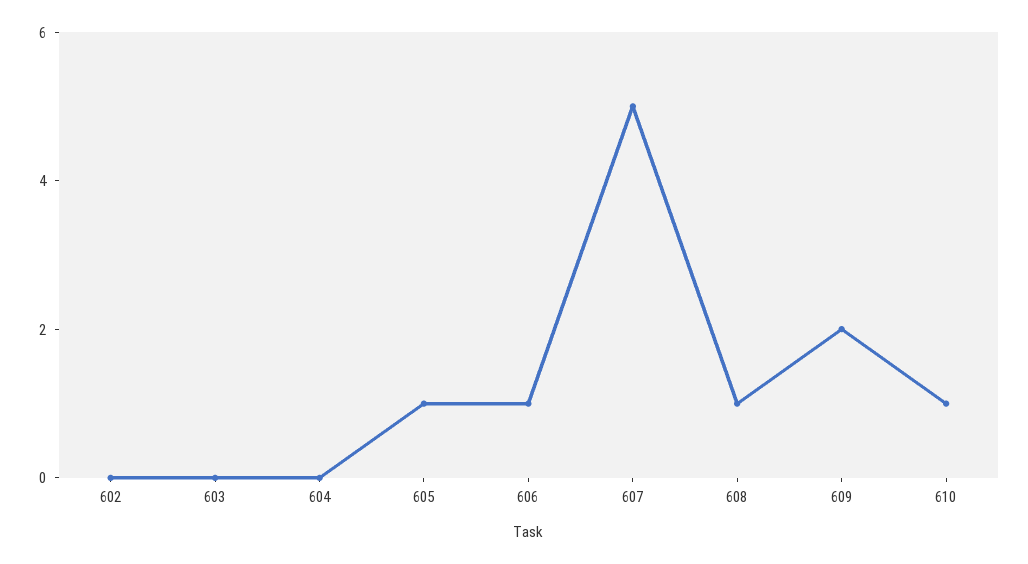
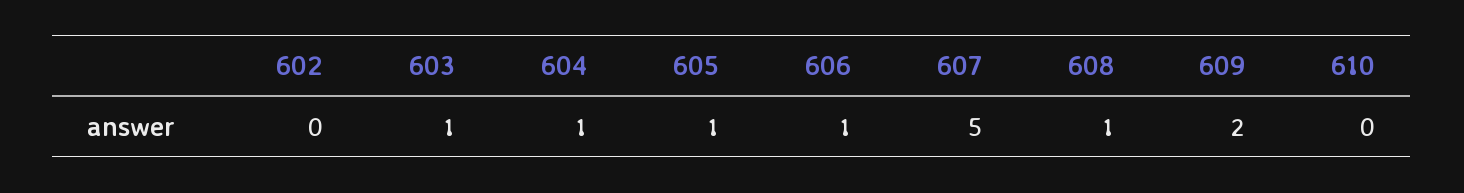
603: 0 -> 1
604: 0 -> 1
610: 1 -> 0

